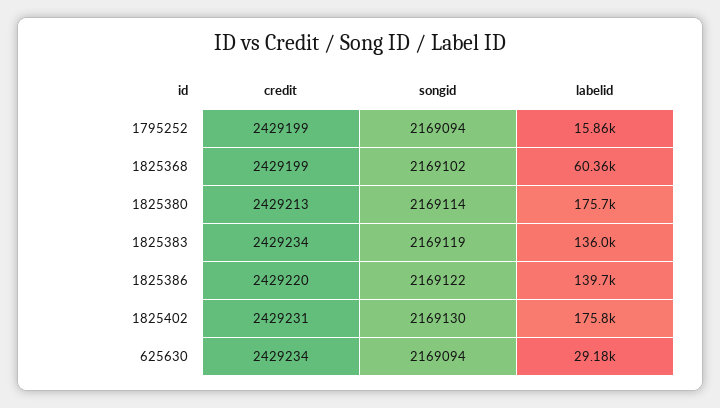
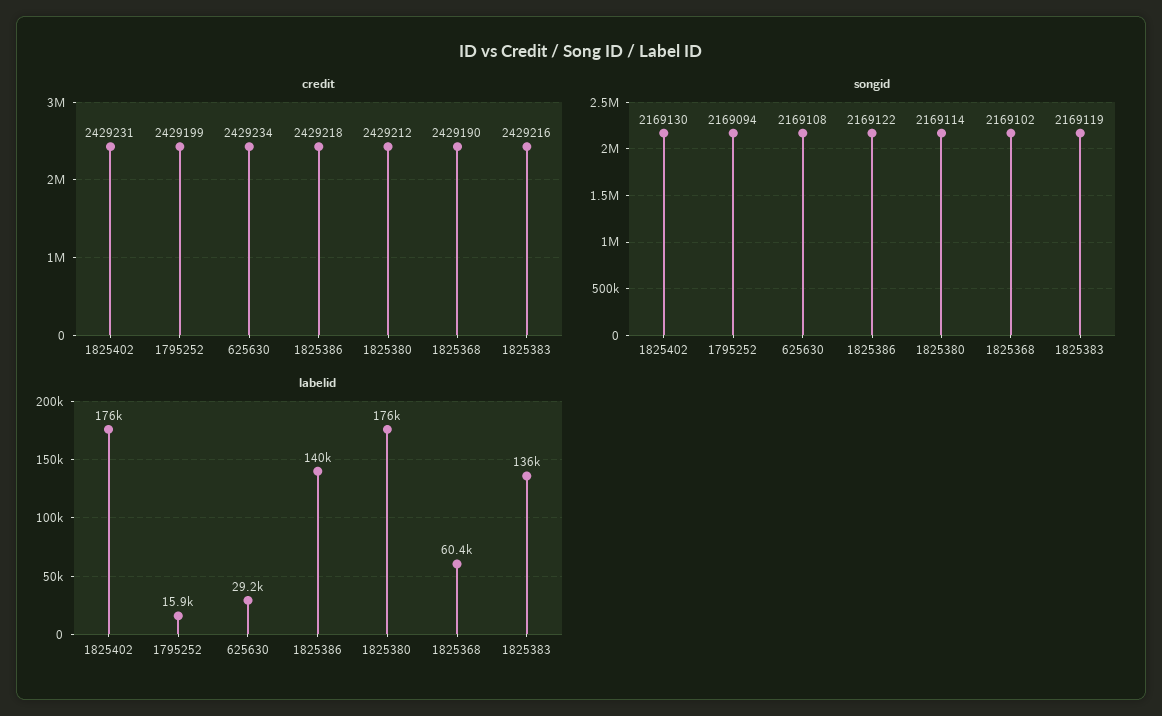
credit, 1825368: 2429199 -> 2429190
credit, 1825380: 2429213 -> 2429212
credit, 1825383: 2429234 -> 2429216
credit, 1825386: 2429220 -> 2429218
songid, 625630: 2169094 -> 2169108

